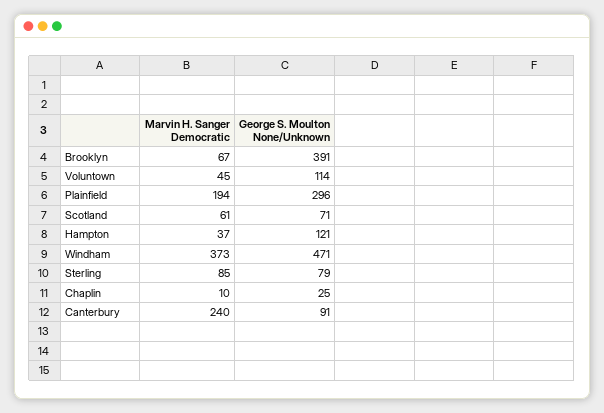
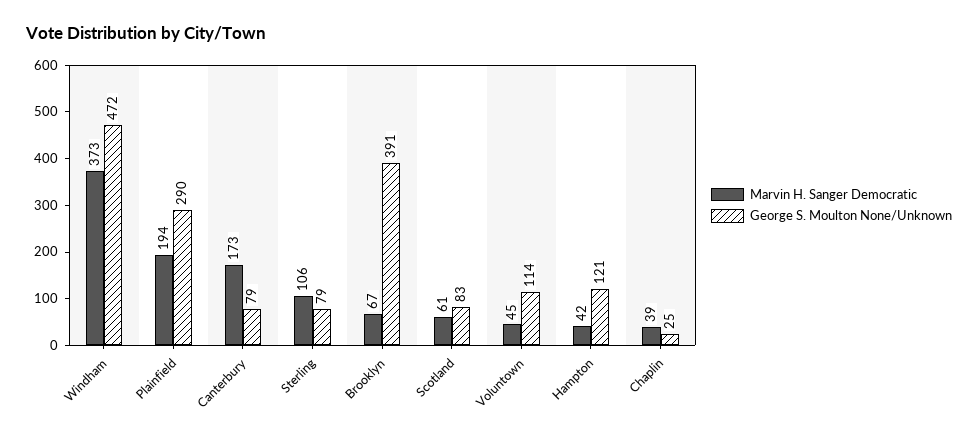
George S. Moulton None/Unknown, Plainfield: 296 -> 290
George S. Moulton None/Unknown, Scotland: 71 -> 83
Marvin H. Sanger Democratic, Hampton: 37 -> 42
George S. Moulton None/Unknown, Windham: 471 -> 472
Marvin H. Sanger Democratic, Sterling: 85 -> 106
Marvin H. Sanger Democratic, Chaplin: 10 -> 39
Marvin H. Sanger Democratic, Canterbury: 240 -> 173
George S. Moulton None/Unknown, Canterbury: 91 -> 79

